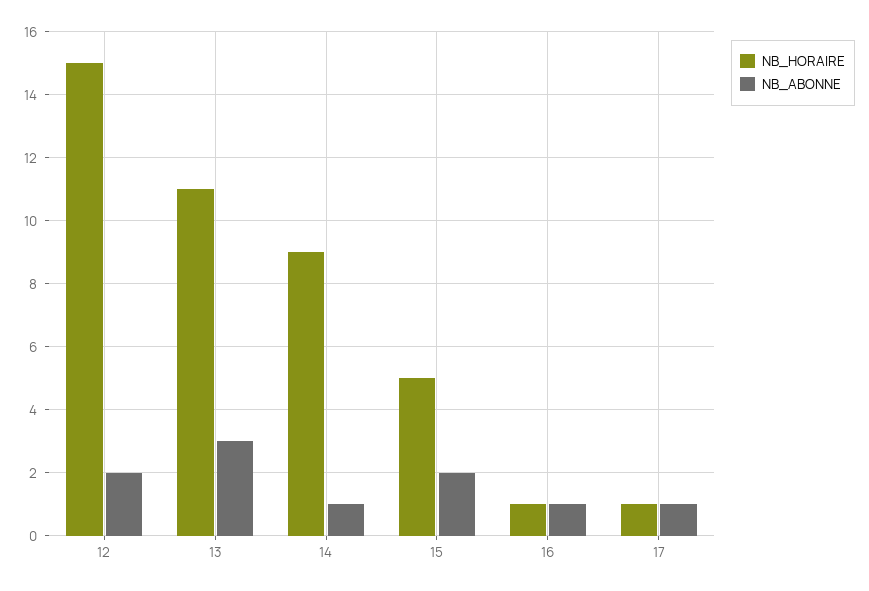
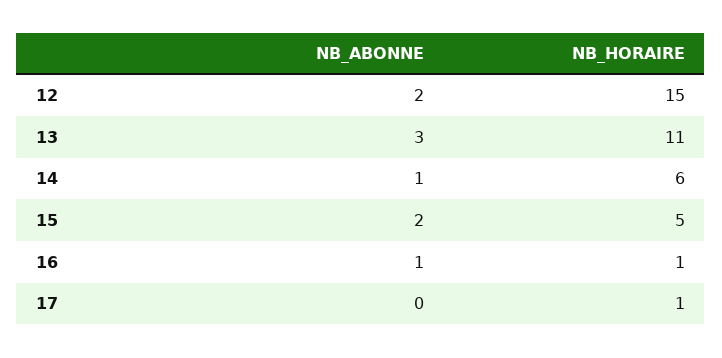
NB_HORAIRE, 14: 9 -> 6
NB_ABONNE, 17: 1 -> 0

